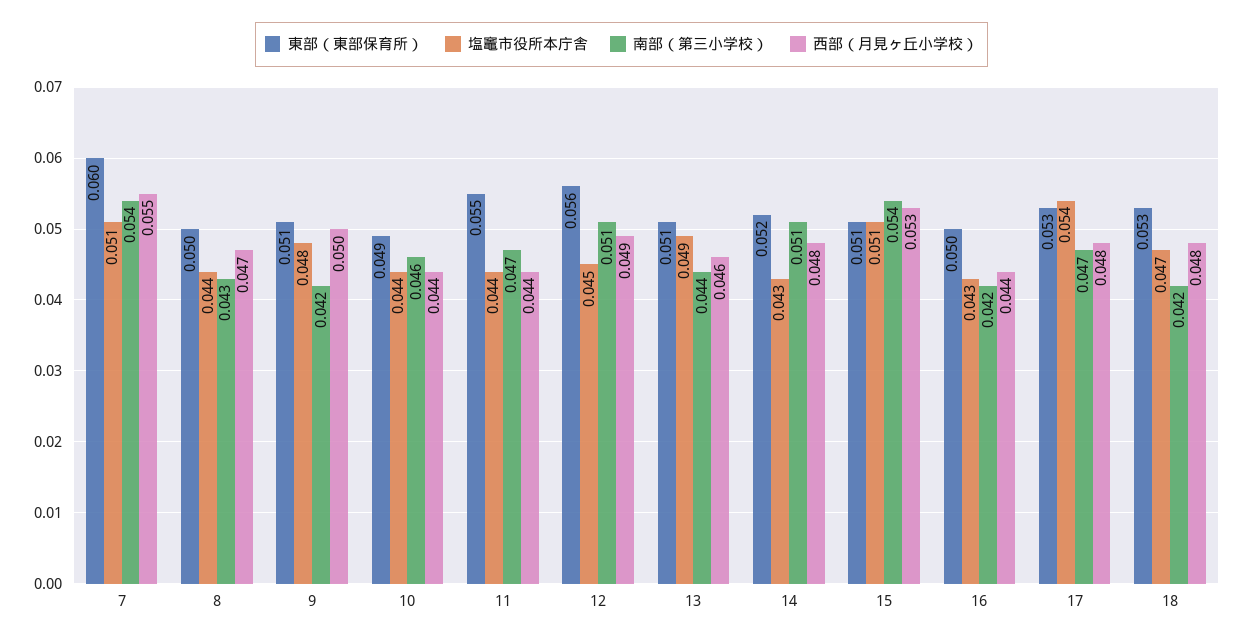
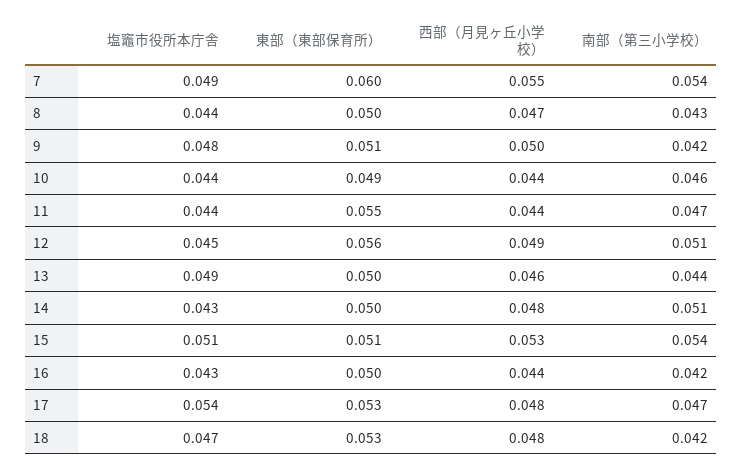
塩竈市役所本庁舎, 7: 0.051 -> 0.049
東部（東部保育所）, 13: 0.051 -> 0.05
東部（東部保育所）, 14: 0.052 -> 0.05

